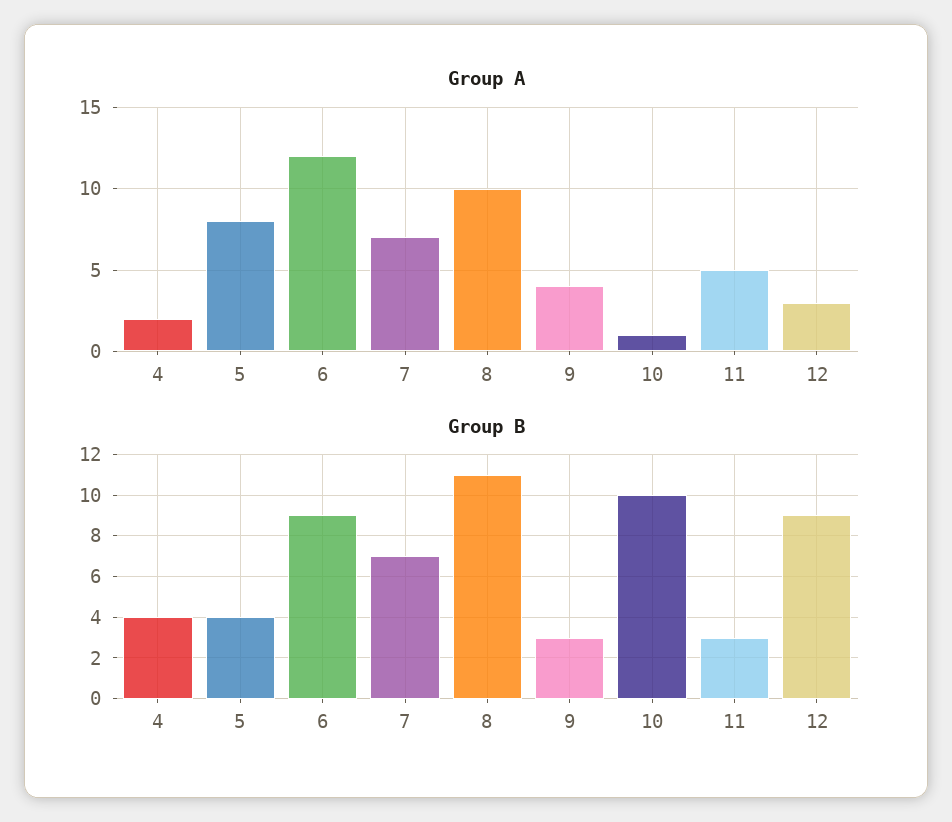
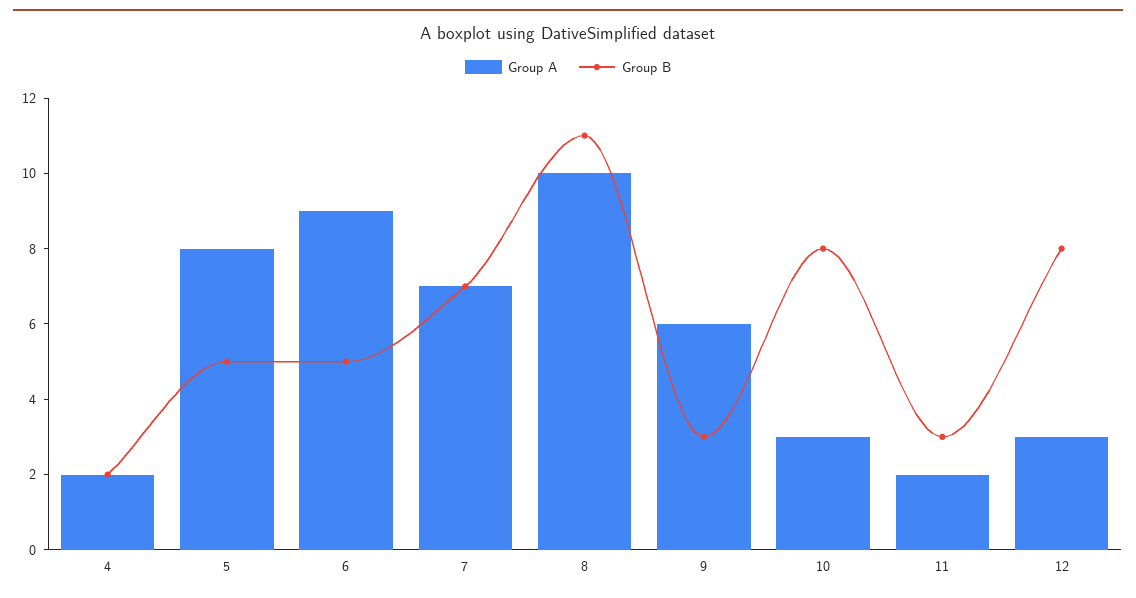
Group A, 6: 12 -> 9
Group A, 9: 4 -> 6
Group A, 10: 1 -> 3
Group A, 11: 5 -> 2
Group B, 4: 4 -> 2
Group B, 5: 4 -> 5
Group B, 6: 9 -> 5
Group B, 10: 10 -> 8
Group B, 12: 9 -> 8

